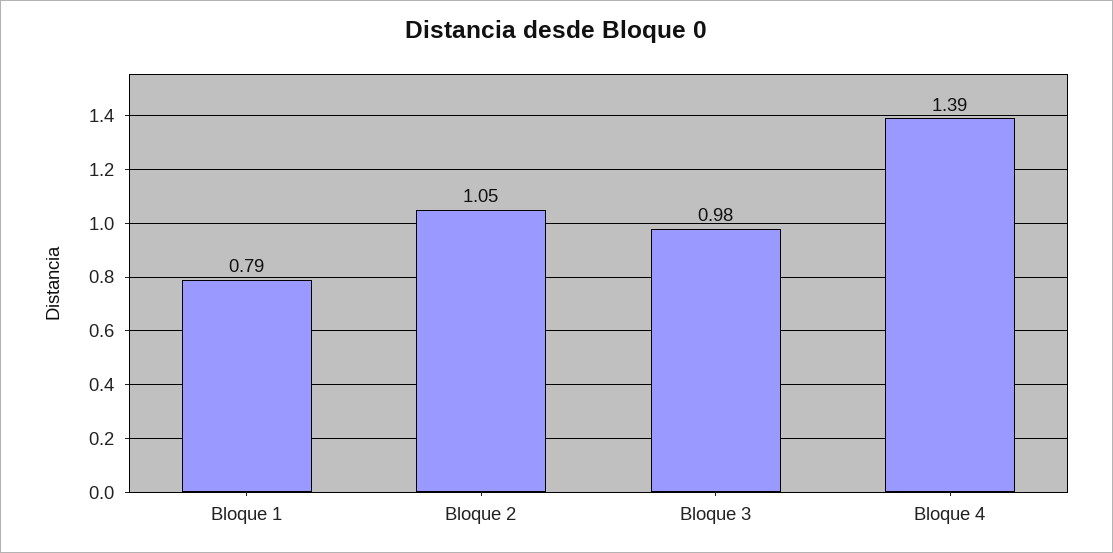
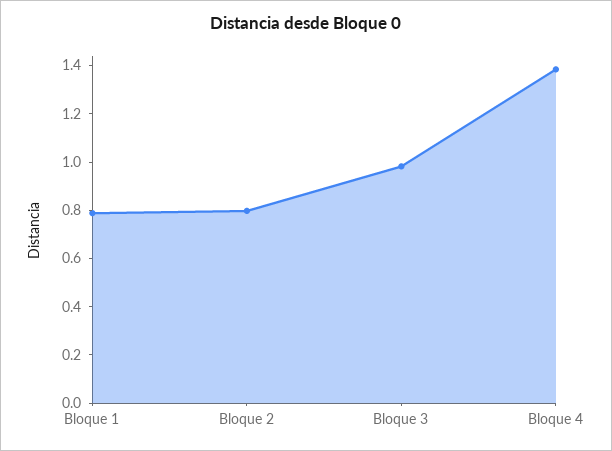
Bloque 2: 1.05 -> 0.8

